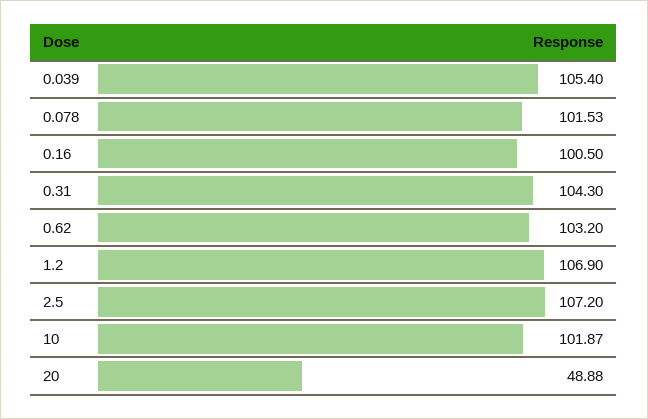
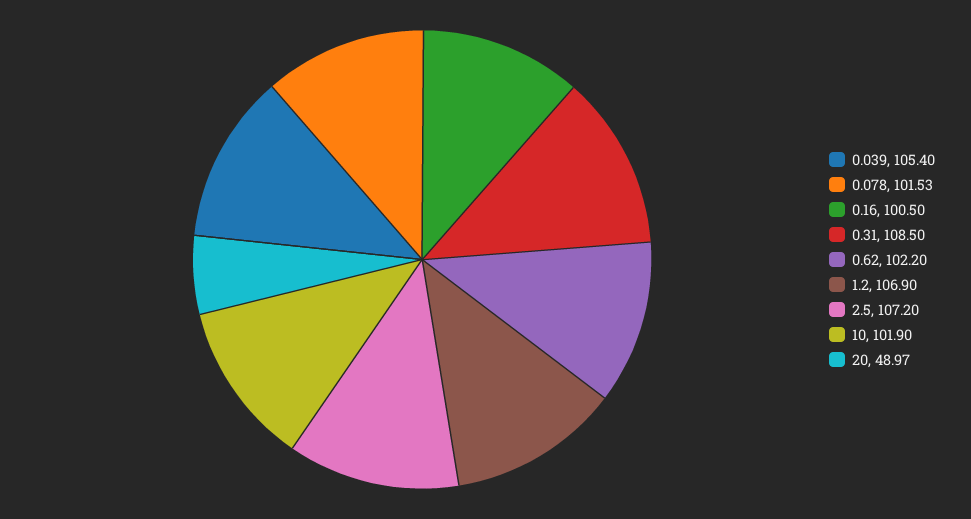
0.31: 104.3 -> 108.5
0.62: 103.2 -> 102.2
10: 101.87 -> 101.9
20: 48.88 -> 48.97

